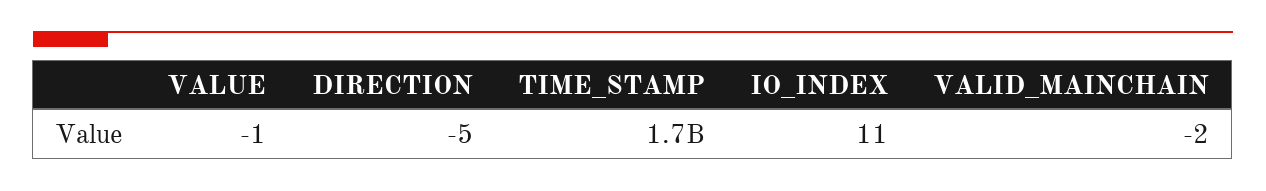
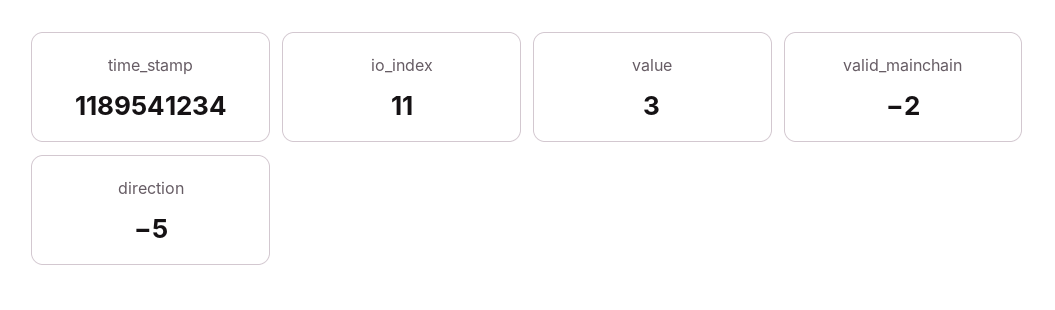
VALUE: -1 -> 3
TIME_STAMP: 1700000000 -> 1189541234

